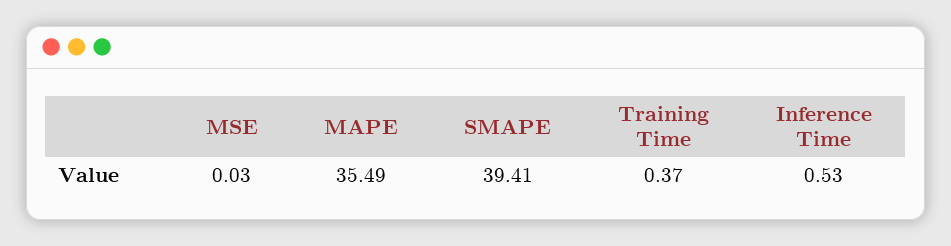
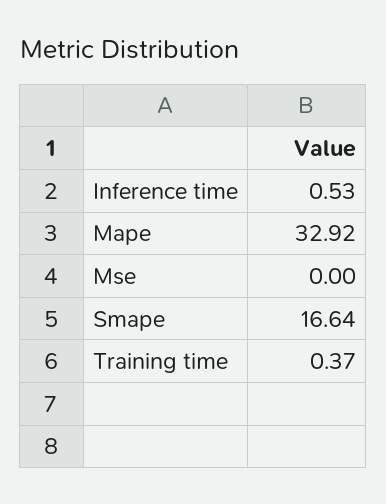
MSE: 0.03 -> 0
MAPE: 35.49 -> 32.92
SMAPE: 39.41 -> 16.64

